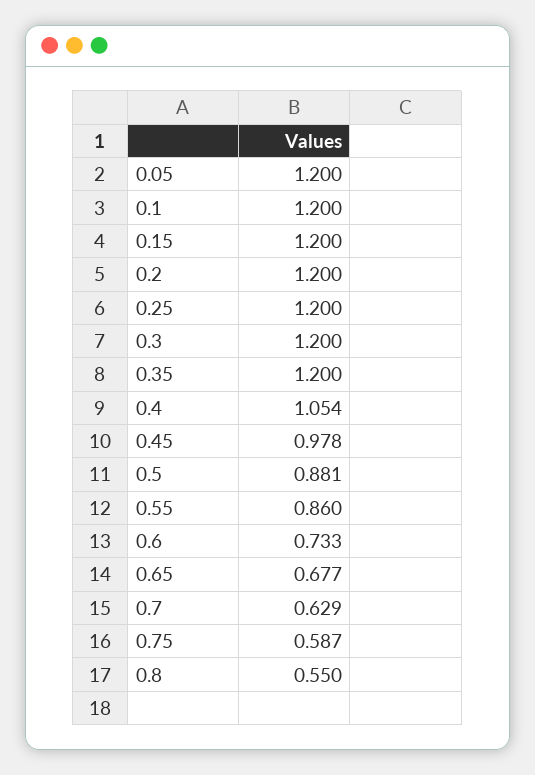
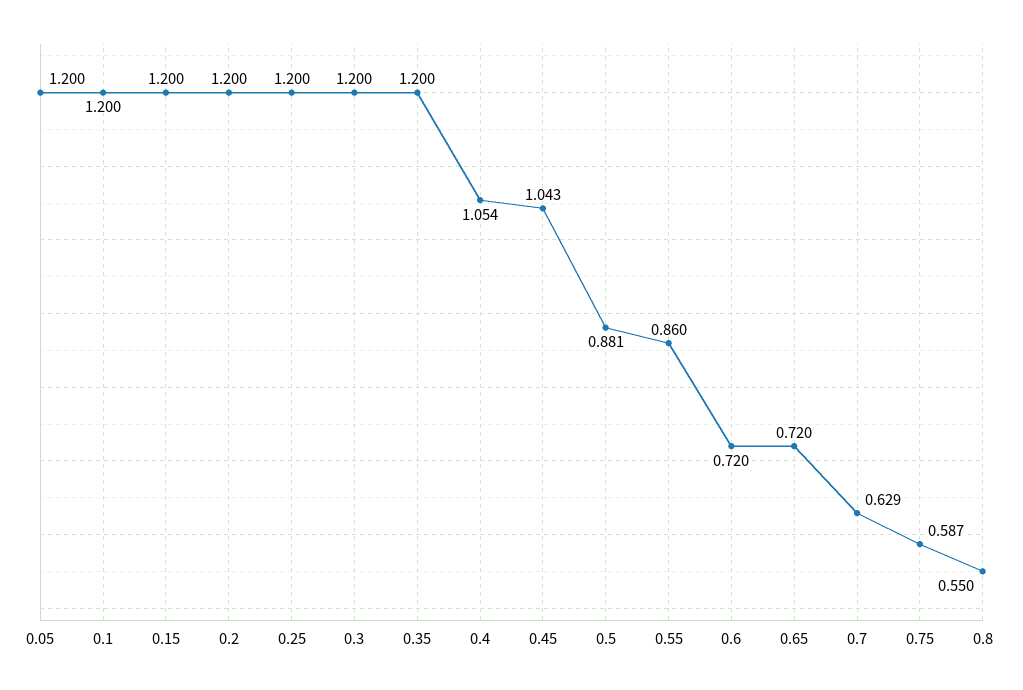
0.45: 0.978 -> 1.043
0.6: 0.733 -> 0.72
0.65: 0.677 -> 0.72

